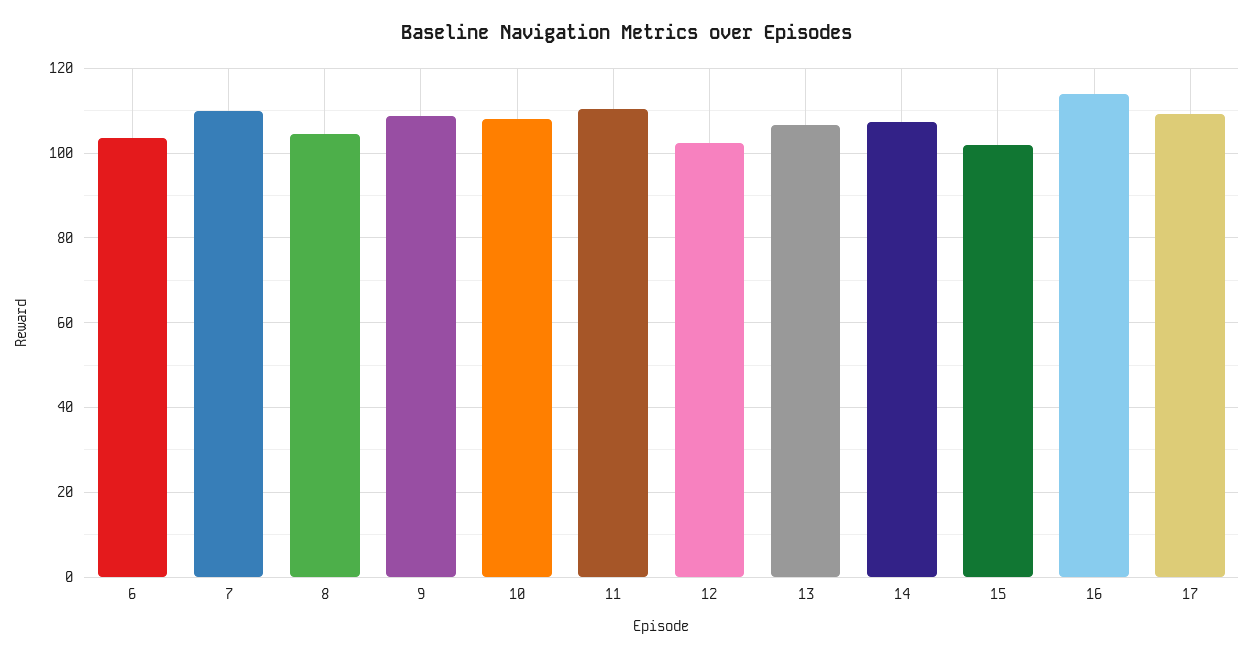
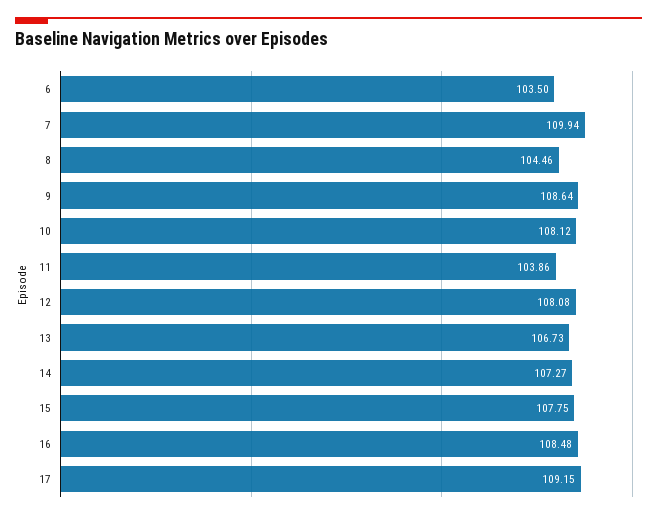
11: 110 -> 103.86
12: 102 -> 108.08
15: 102 -> 107.75
16: 114 -> 108.48

